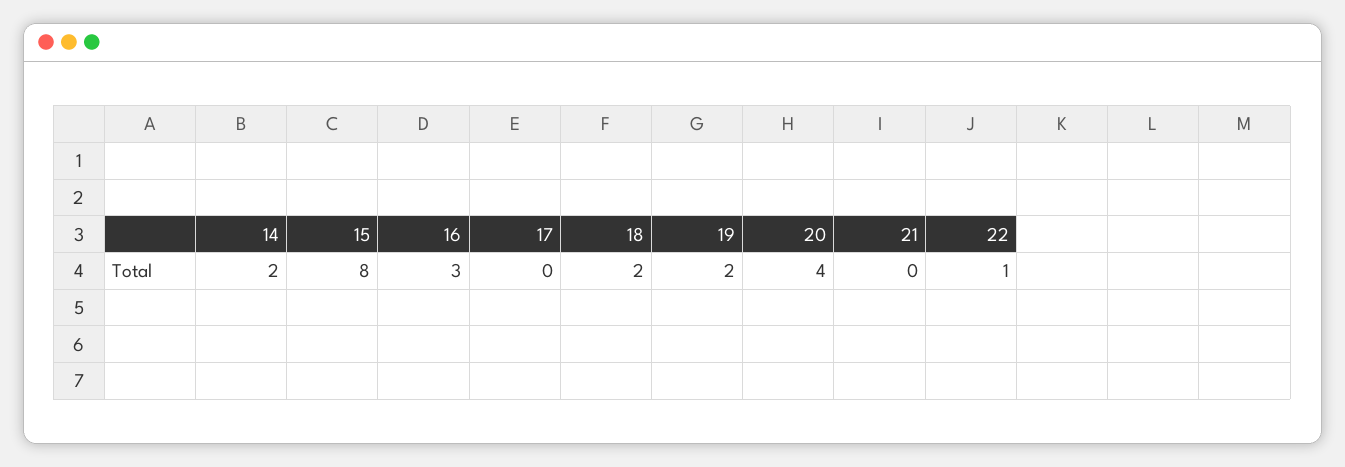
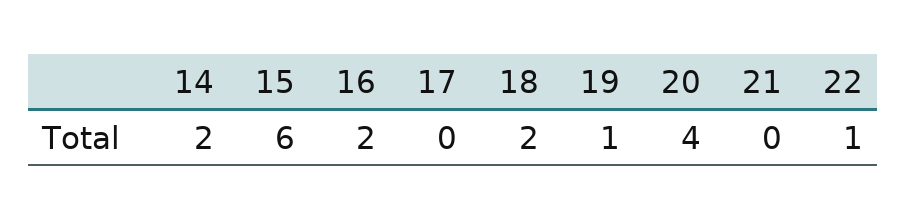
15: 8 -> 6
16: 3 -> 2
19: 2 -> 1

